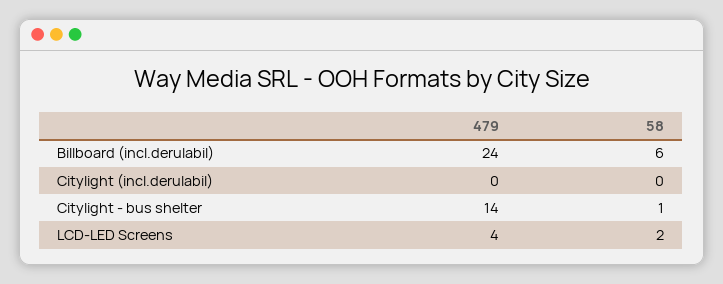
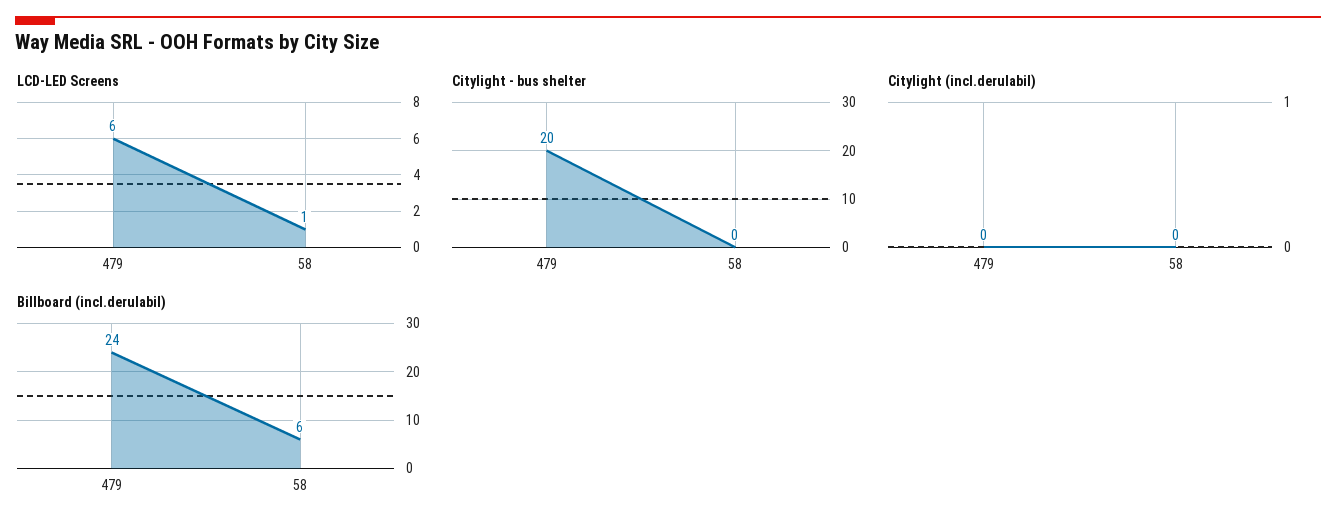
Citylight - bus shelter, 479: 14 -> 20
Citylight - bus shelter, 58: 1 -> 0
LCD-LED Screens, 479: 4 -> 6
LCD-LED Screens, 58: 2 -> 1

